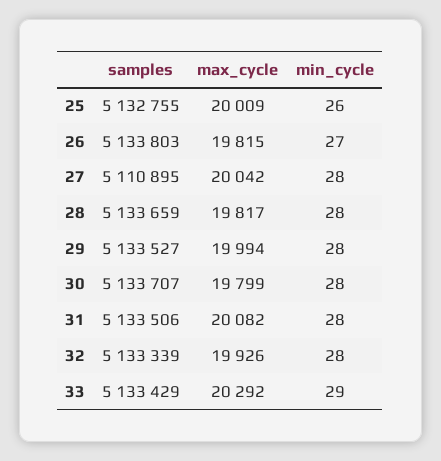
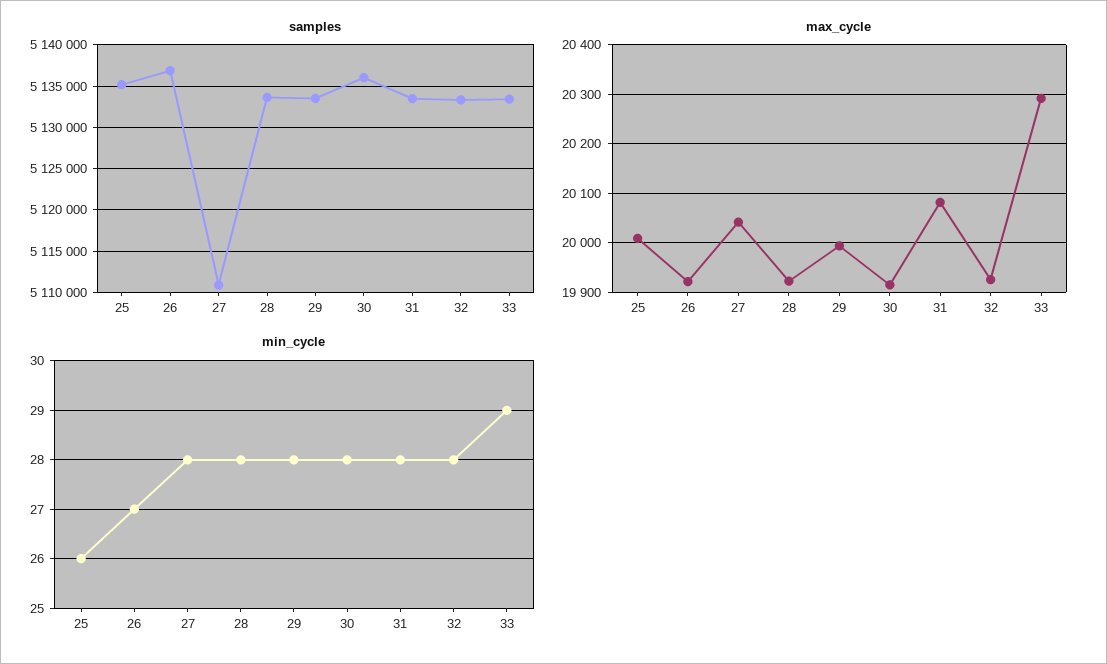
samples, 25: 5132755 -> 5135000
samples, 26: 5133803 -> 5137000
max_cycle, 26: 19815 -> 19920
max_cycle, 28: 19817 -> 19920
samples, 30: 5133707 -> 5136000
max_cycle, 30: 19799 -> 19920

